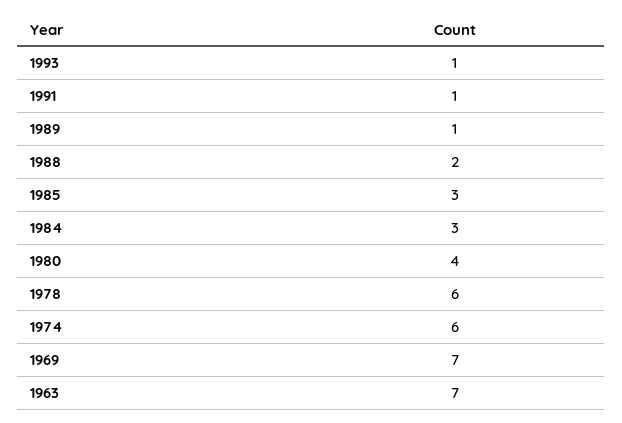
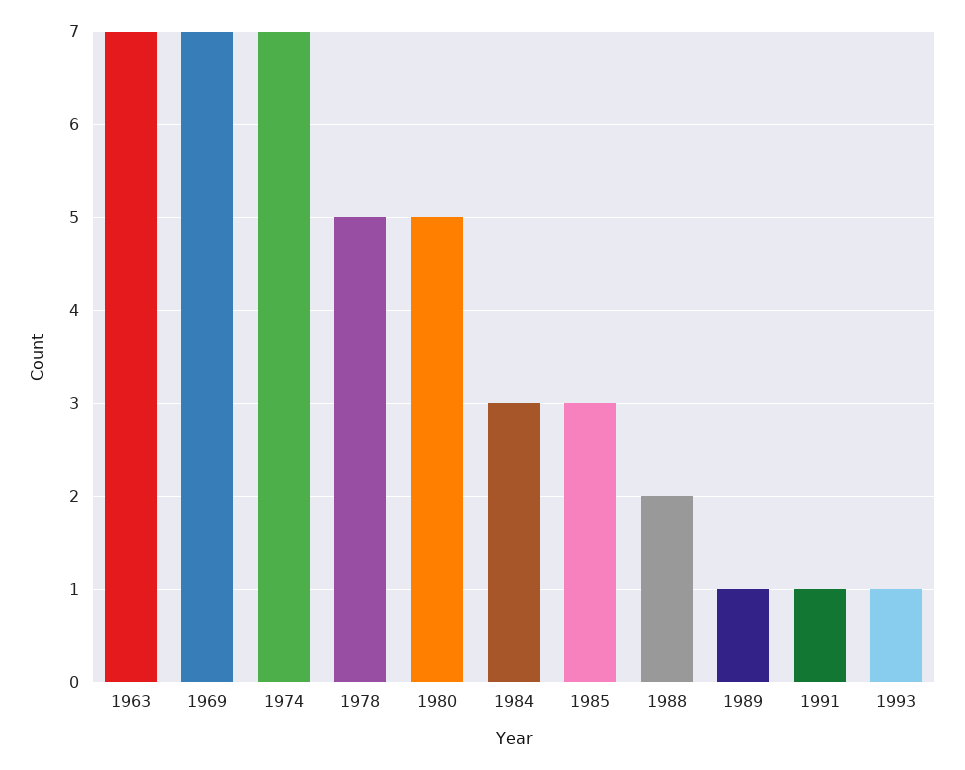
1980: 4 -> 5
1978: 6 -> 5
1974: 6 -> 7

